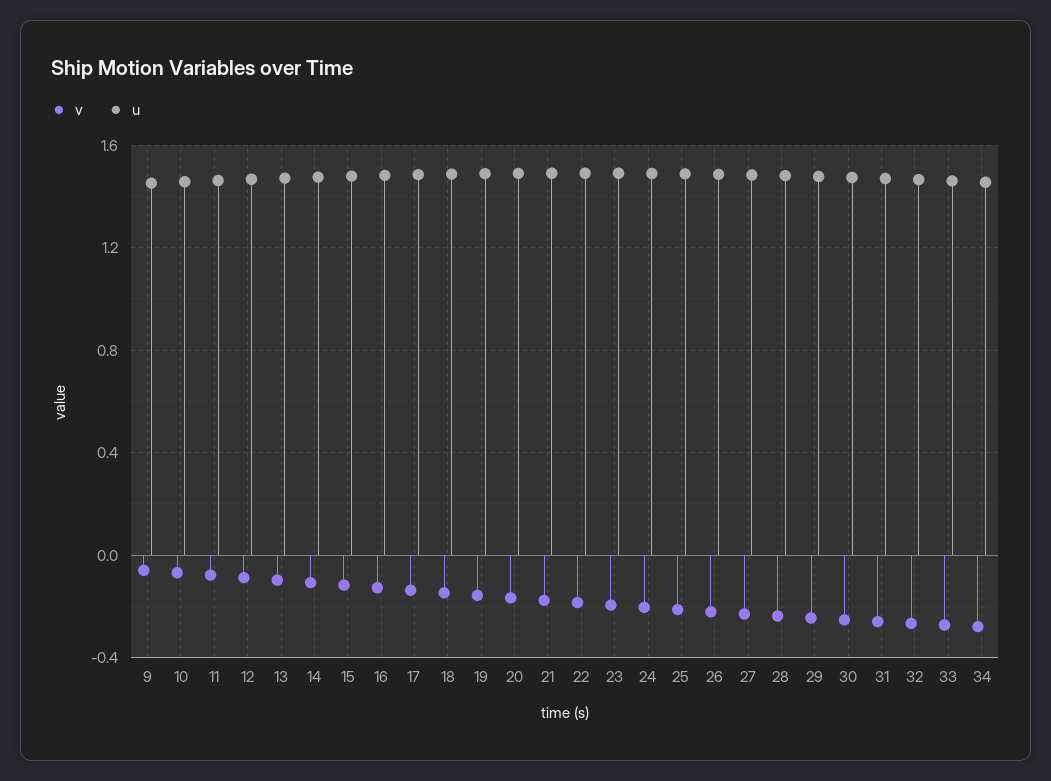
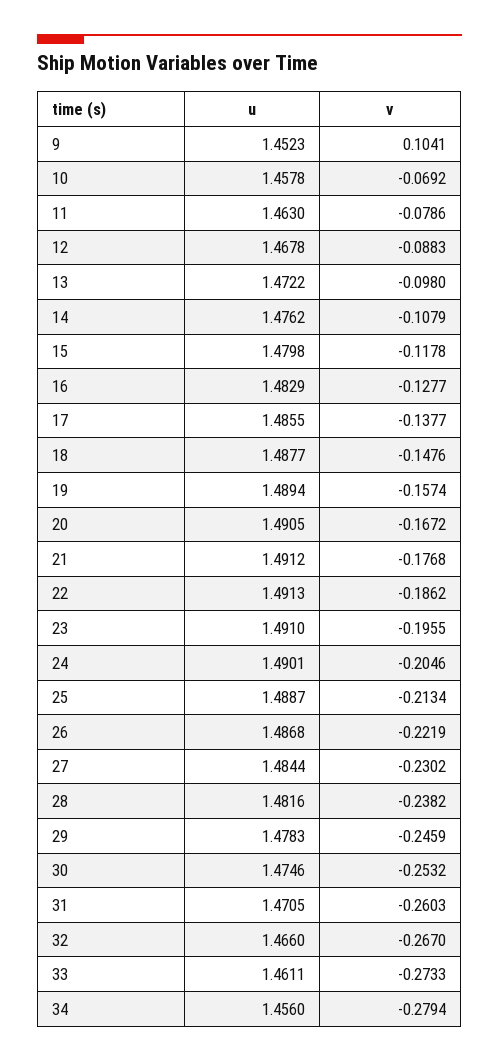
v, 9: -0.05 -> 0.1041

